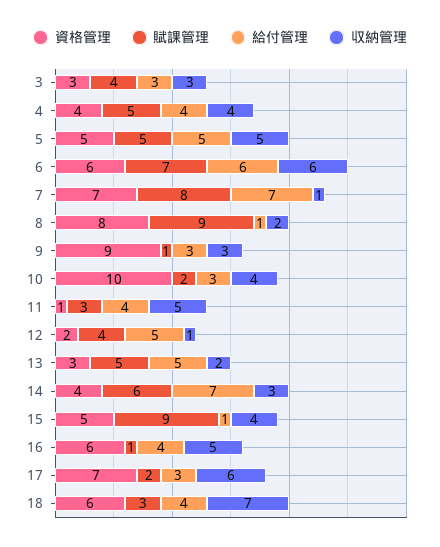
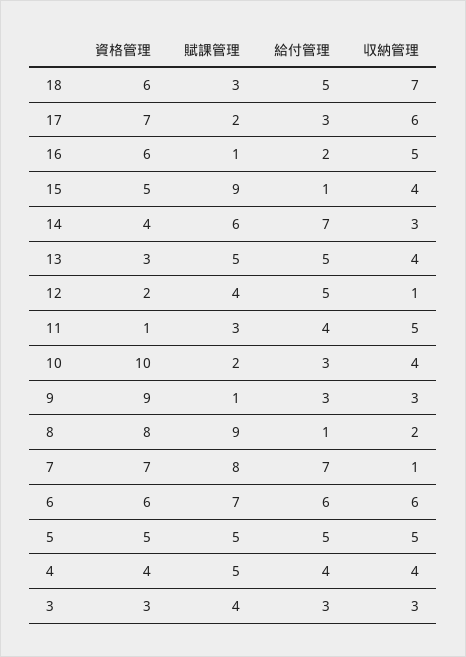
収納管理, 13: 2 -> 4
給付管理, 16: 4 -> 2
給付管理, 18: 4 -> 5

